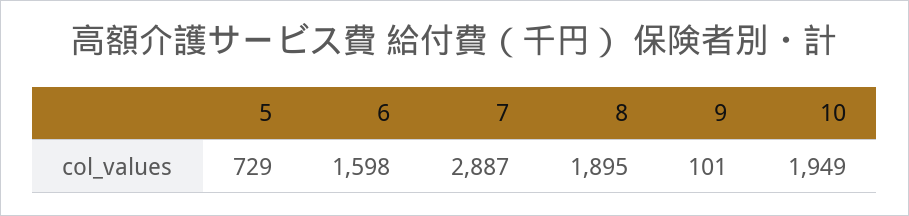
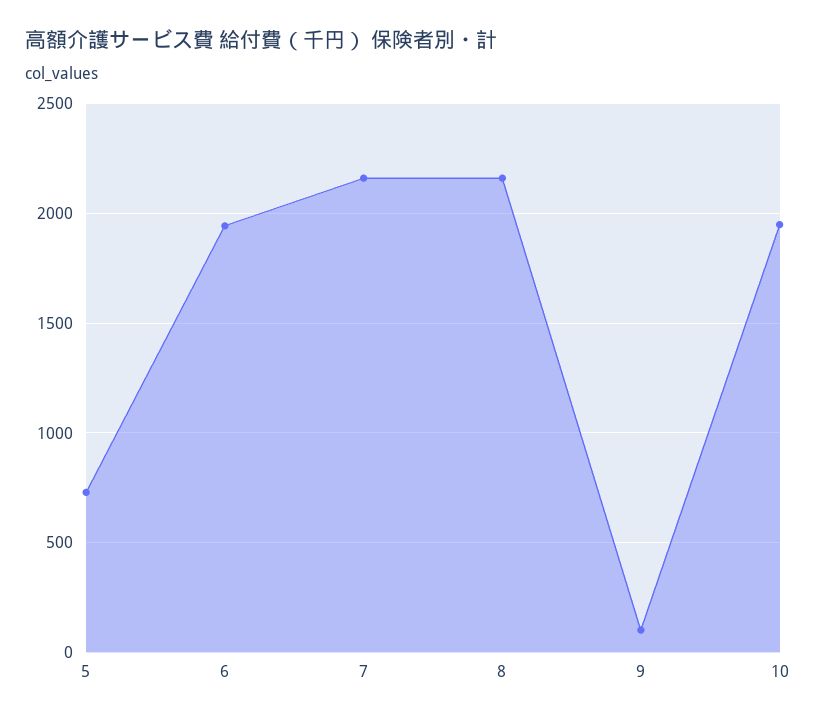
6: 1598 -> 1950
7: 2887 -> 2150
8: 1895 -> 2150

